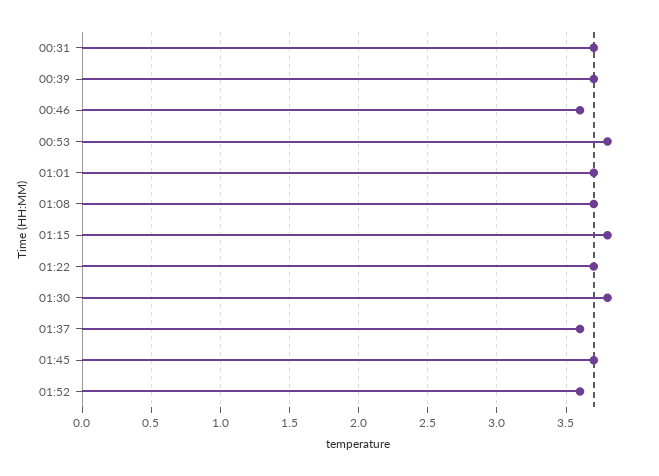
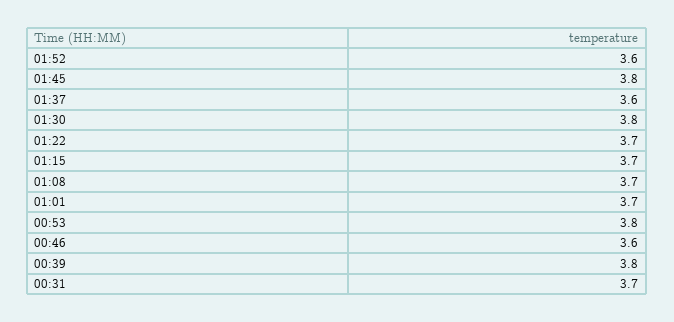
00:39: 3.7 -> 3.8
01:15: 3.8 -> 3.7
01:45: 3.7 -> 3.8

